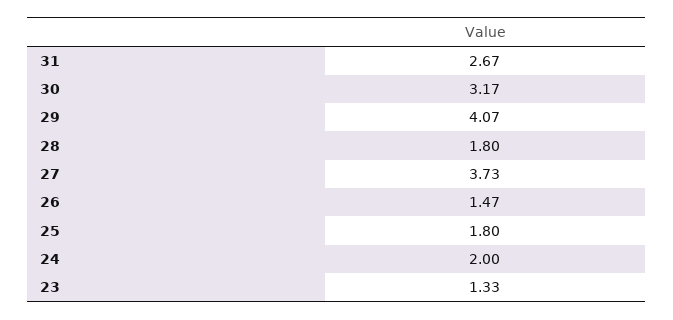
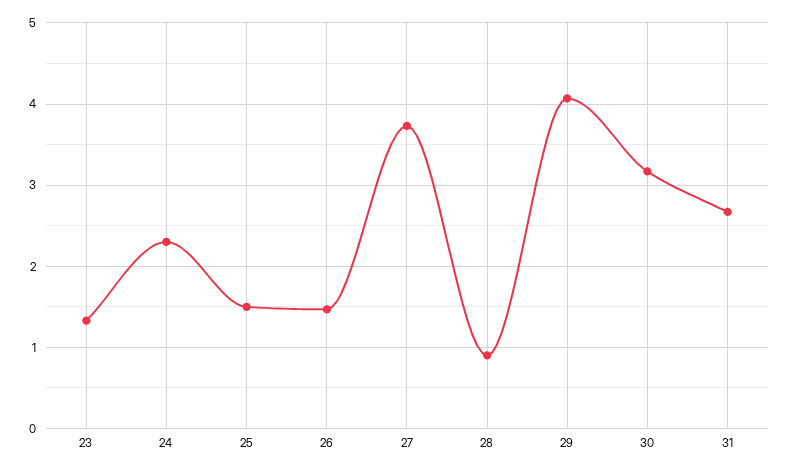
28: 1.8 -> 0.9
25: 1.8 -> 1.5
24: 2 -> 2.3

